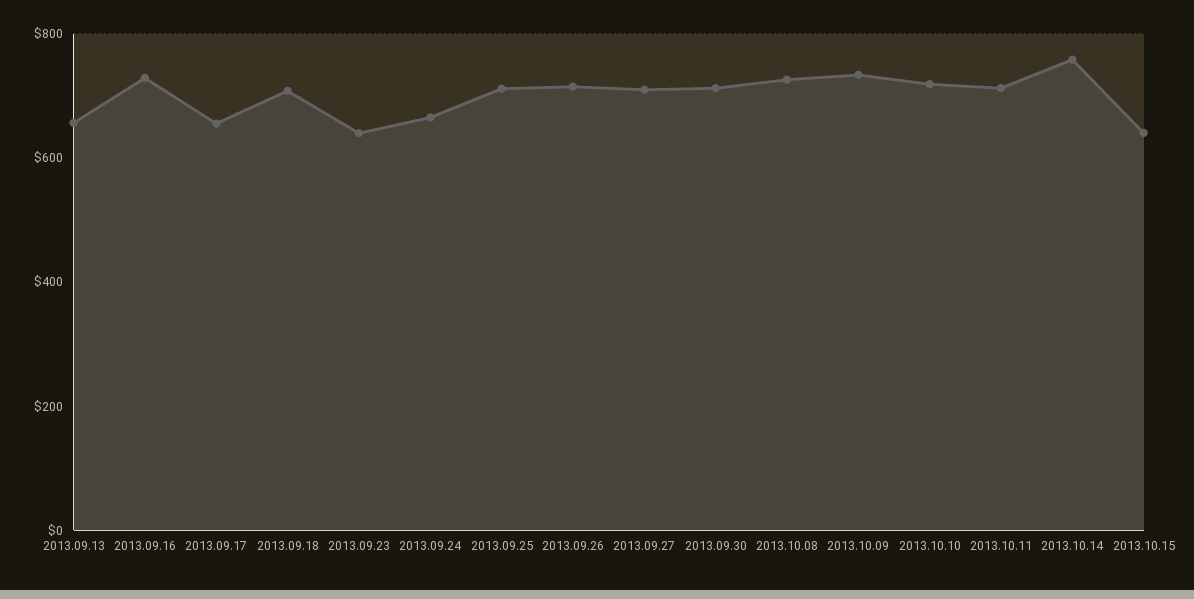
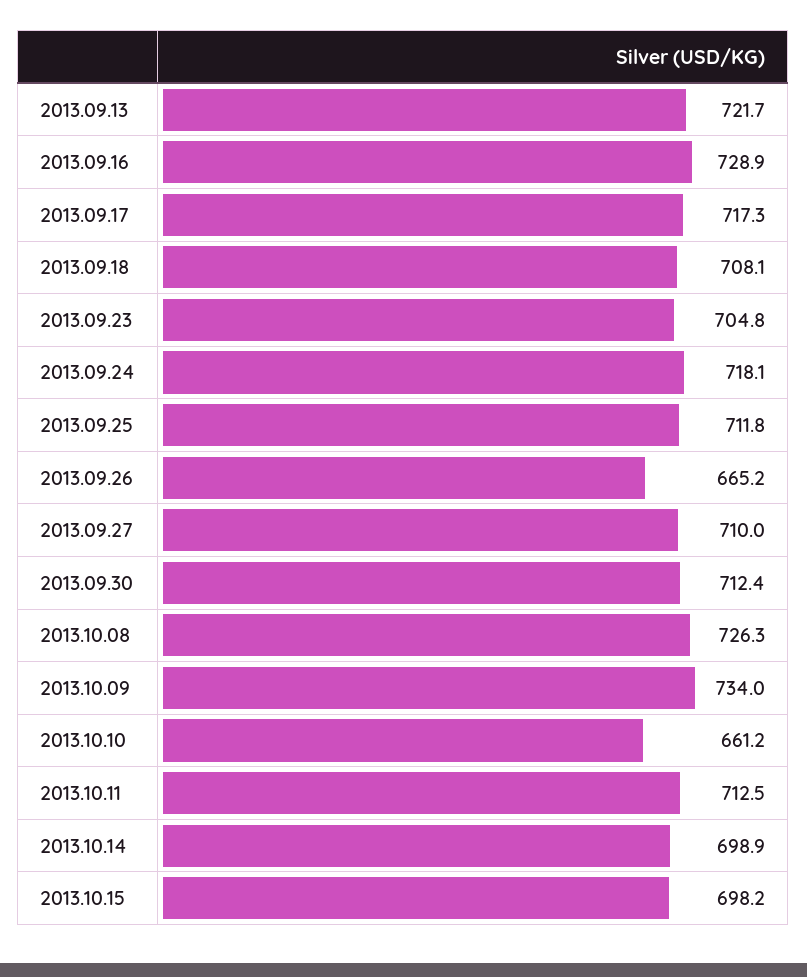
2013.09.13: 660 -> 721.7
2013.09.17: 660 -> 717.3
2013.09.23: 640 -> 704.8
2013.09.24: 660 -> 718.1
2013.09.26: 720 -> 665.2
2013.10.10: 720 -> 661.2
2013.10.14: 760 -> 698.9
2013.10.15: 640 -> 698.2

